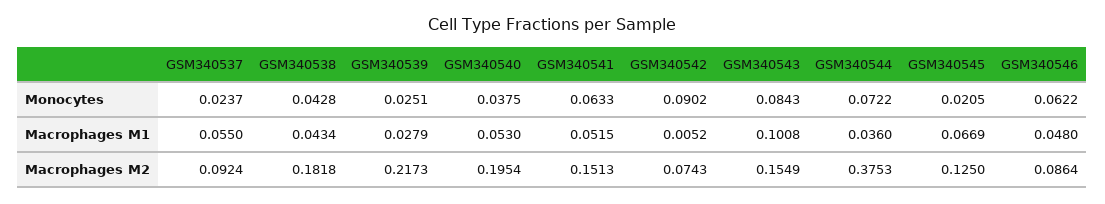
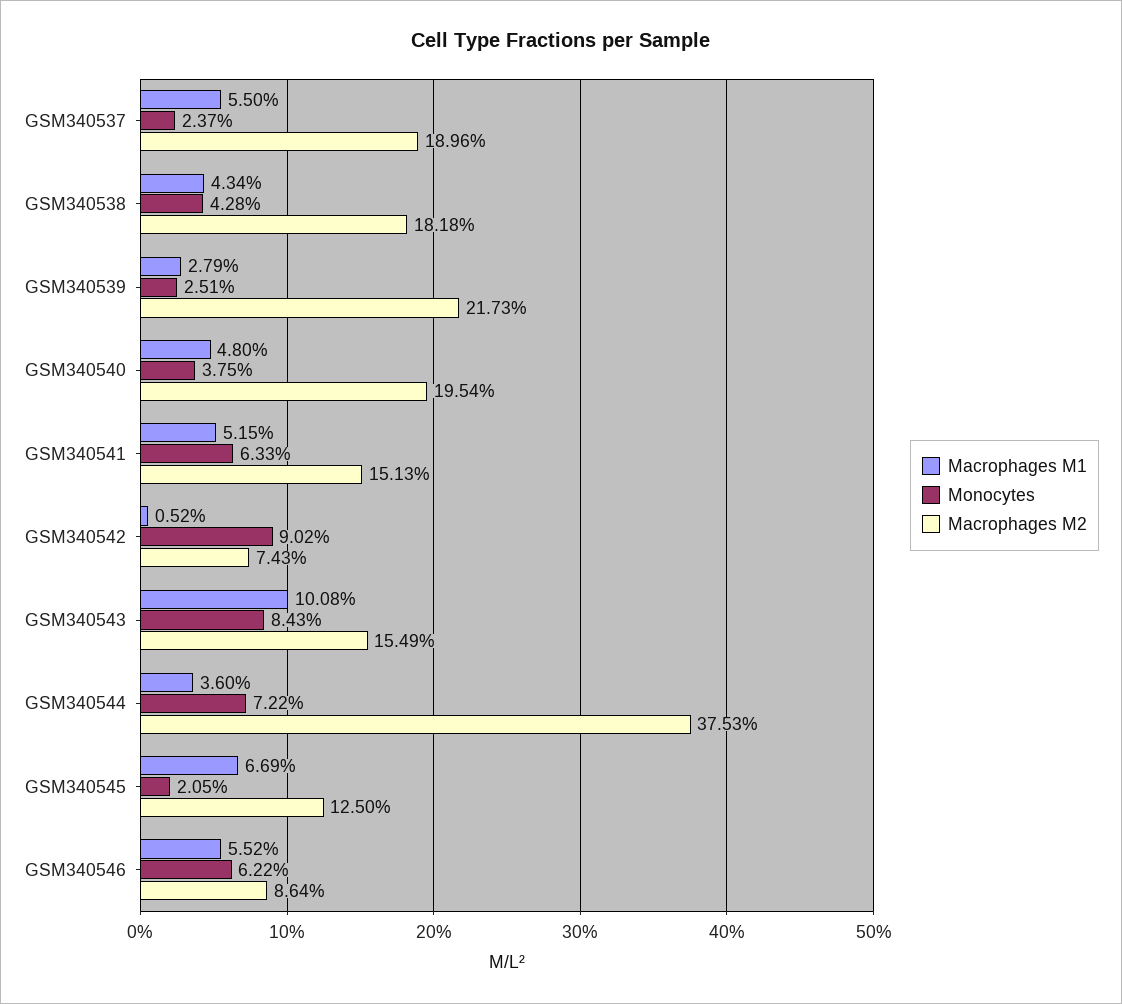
Macrophages M1, GSM340540: 0.053 -> 0.048
Macrophages M1, GSM340546: 0.048 -> 0.0552
Macrophages M2, GSM340537: 0.0924 -> 0.1896

